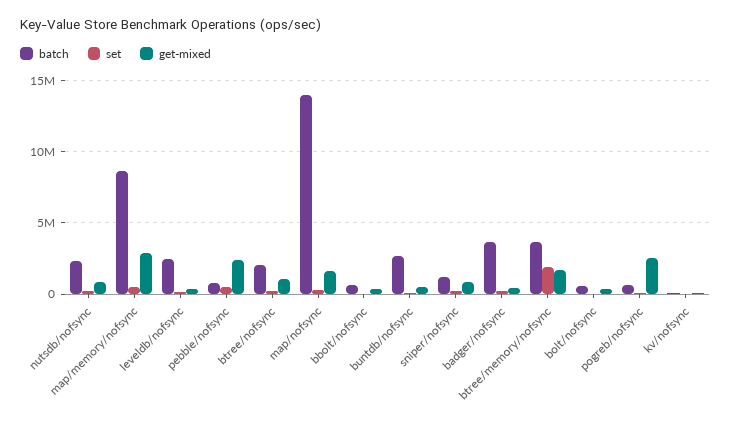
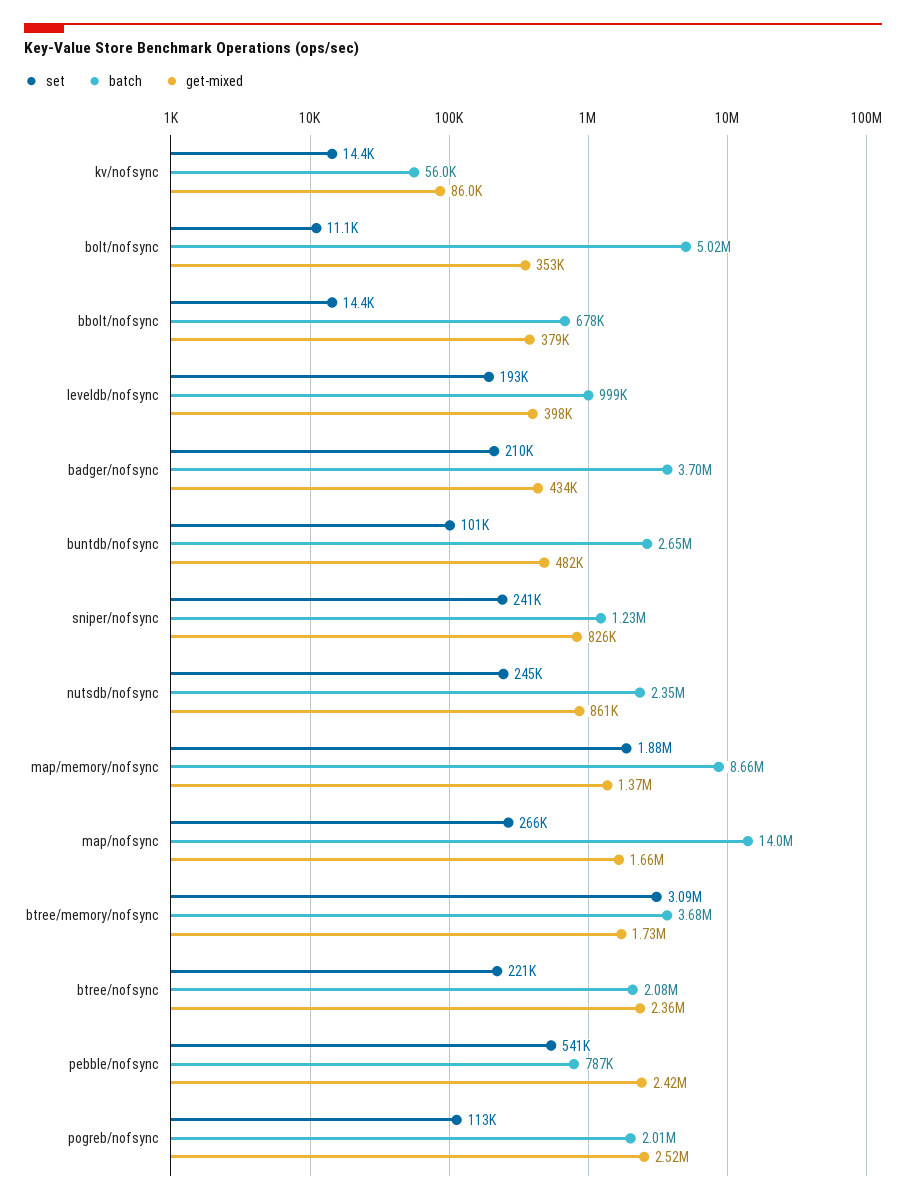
set, map/memory/nofsync: 500000 -> 1880000
get-mixed, map/memory/nofsync: 3000000 -> 1370000
batch, leveldb/nofsync: 2500000 -> 999000
get-mixed, btree/nofsync: 1000000 -> 2360000
set, btree/memory/nofsync: 2000000 -> 3090000
batch, bolt/nofsync: 500000 -> 5020000
batch, pogreb/nofsync: 500000 -> 2010000

